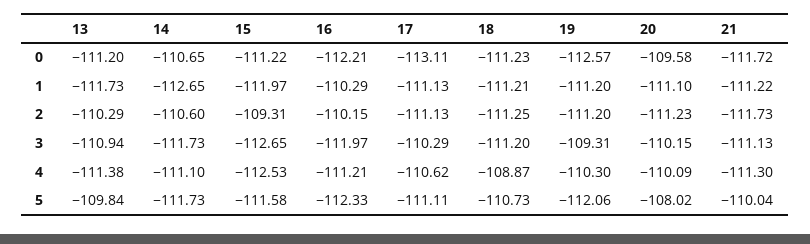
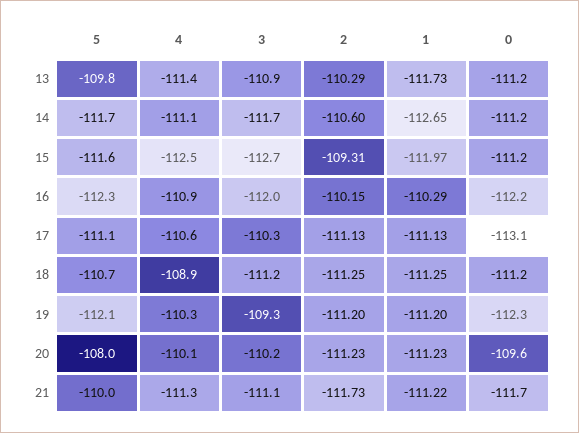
14, 0: -110.65 -> -111.2
19, 0: -112.57 -> -112.3
18, 1: -111.21 -> -111.25
20, 1: -111.1 -> -111.23
16, 4: -111.21 -> -110.9

